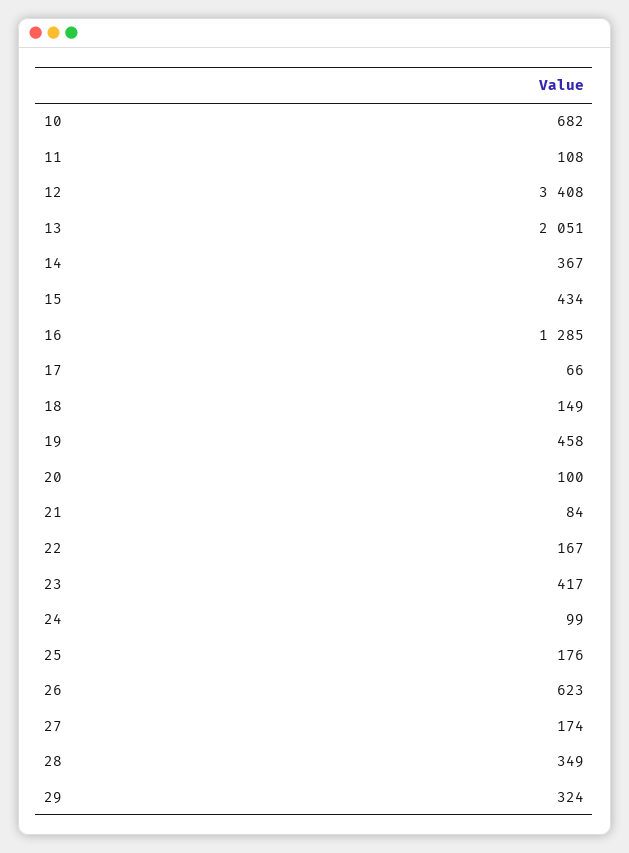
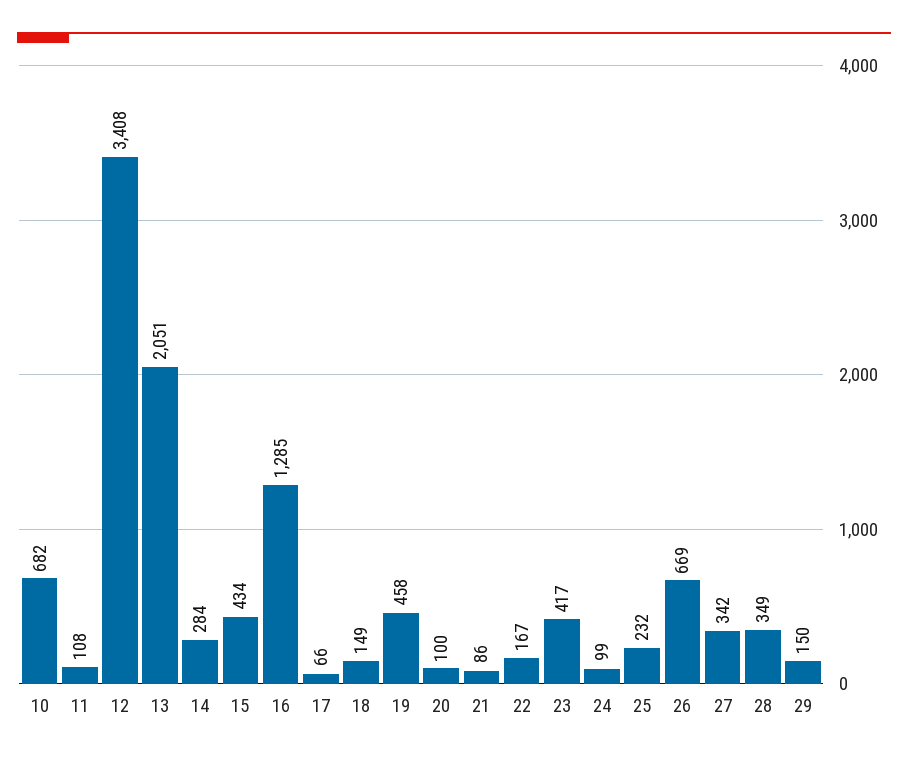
14: 367 -> 284
21: 84 -> 86
25: 176 -> 232
26: 623 -> 669
27: 174 -> 342
29: 324 -> 150

